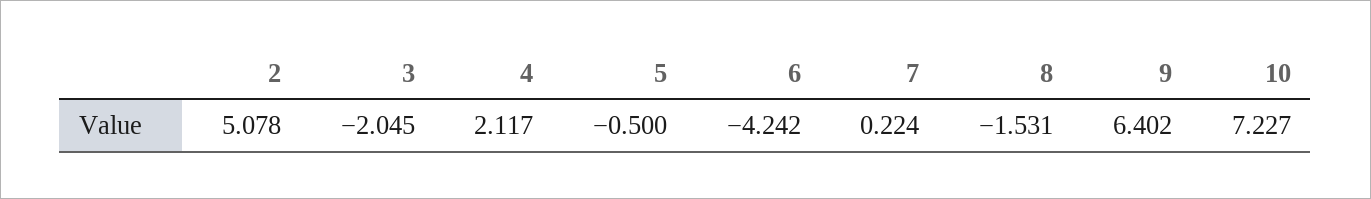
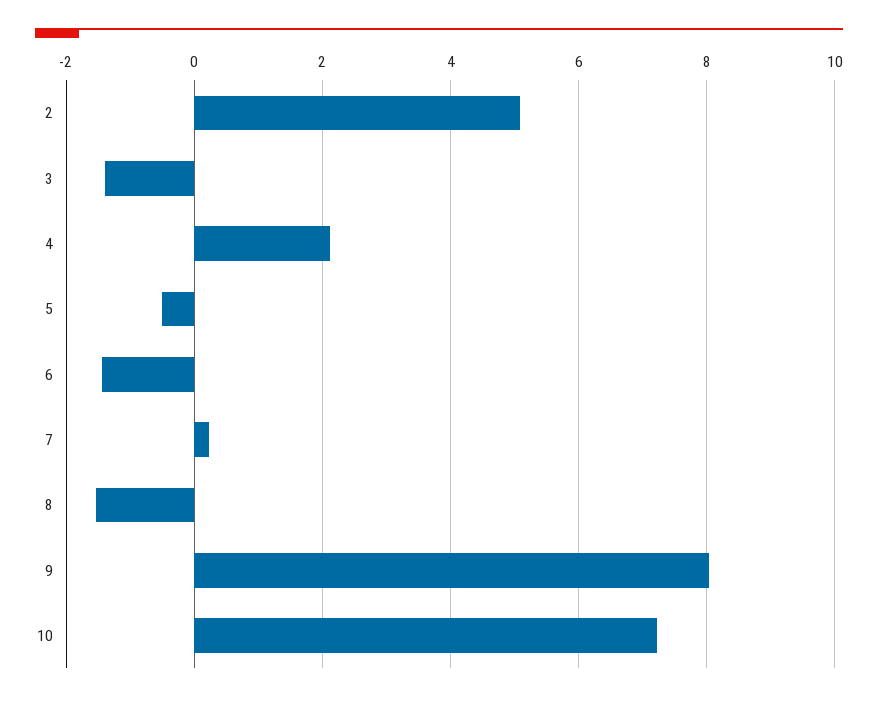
3: -2.045 -> -1.4
6: -4.242 -> -1.4
9: 6.402 -> 8

